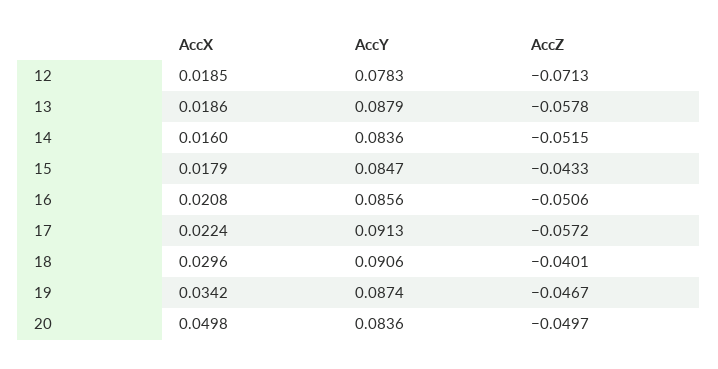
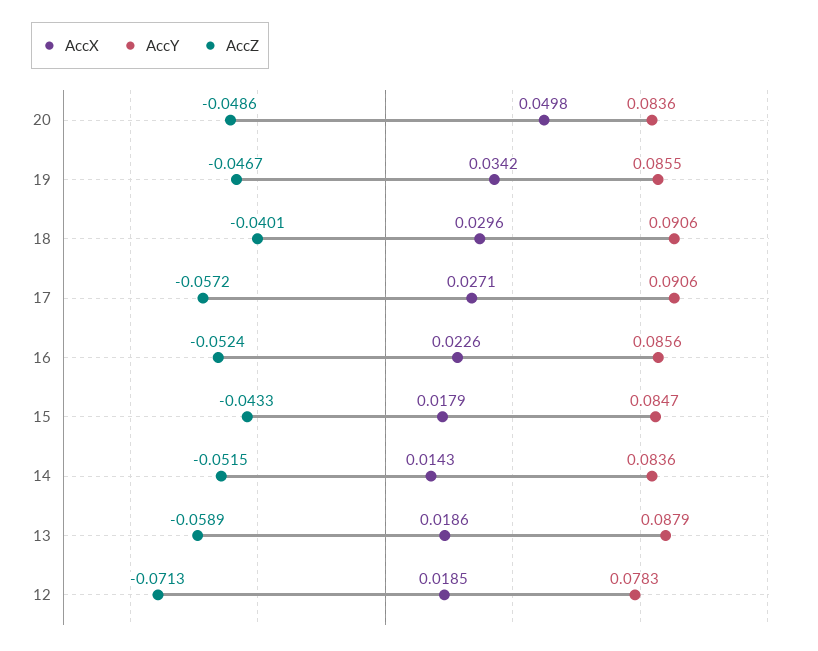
AccZ, 13: -0.0578 -> -0.0589
AccX, 14: 0.016 -> 0.0143
AccX, 16: 0.0208 -> 0.0226
AccZ, 16: -0.0506 -> -0.0524
AccX, 17: 0.0224 -> 0.0271
AccY, 17: 0.0913 -> 0.0906
AccY, 19: 0.0874 -> 0.0855
AccZ, 20: -0.0497 -> -0.0486

